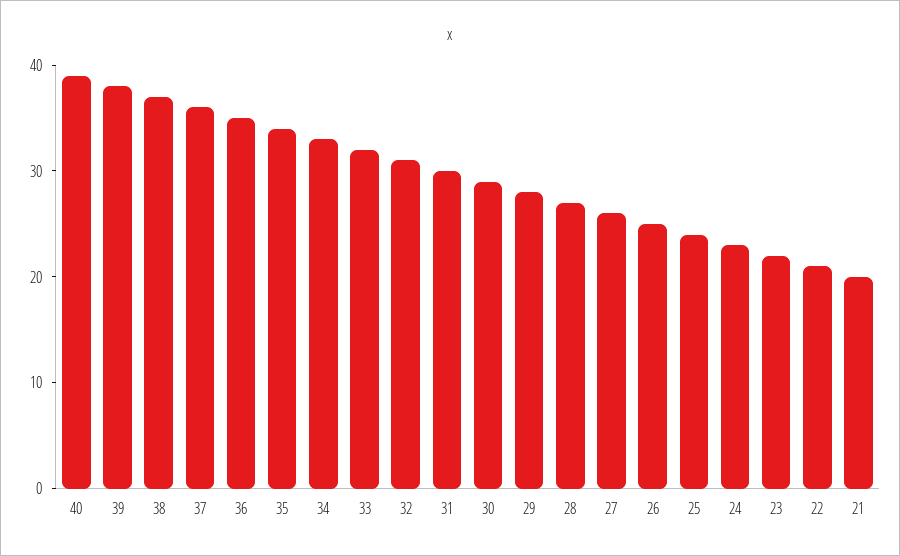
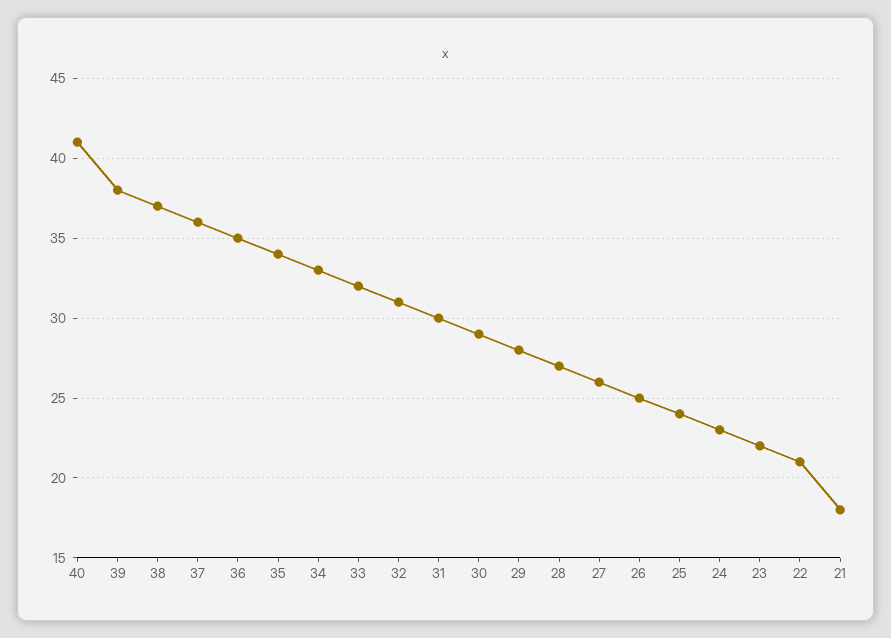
40: 39 -> 41
21: 20 -> 18

